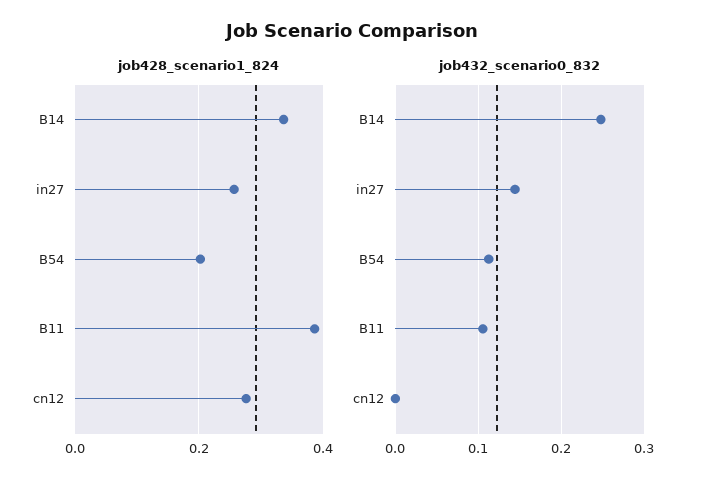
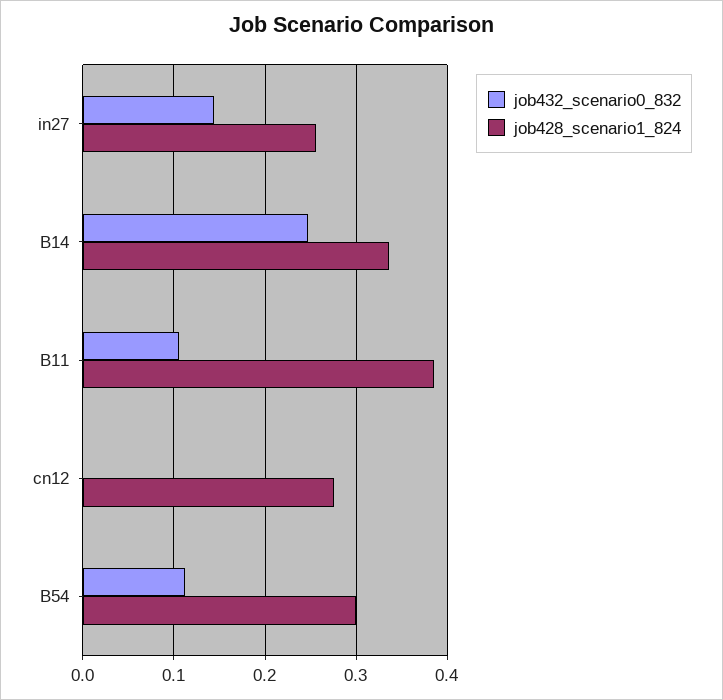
job428_scenario1_824, B54: 0.2 -> 0.3

